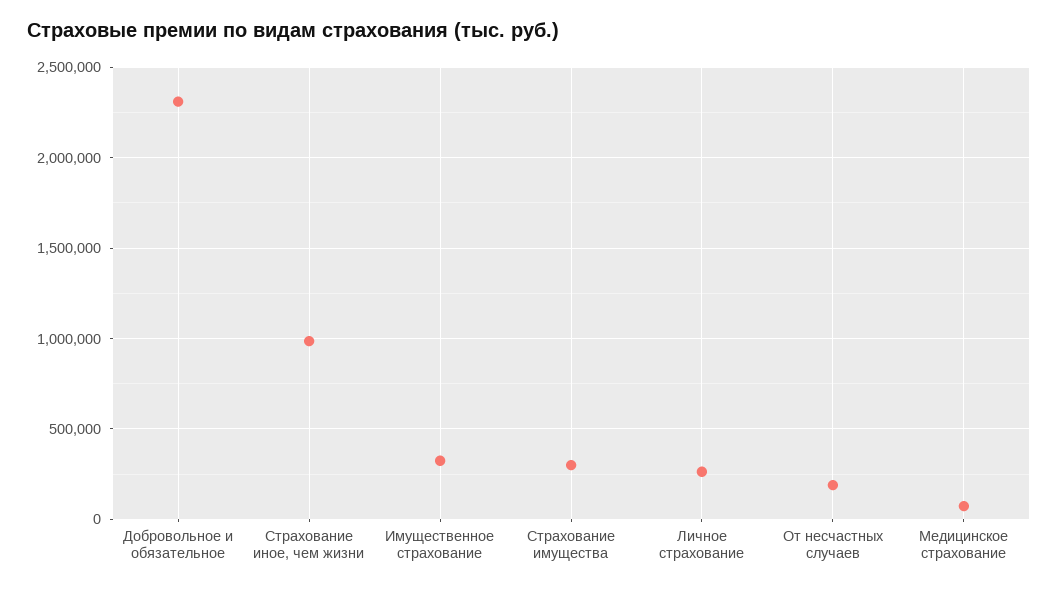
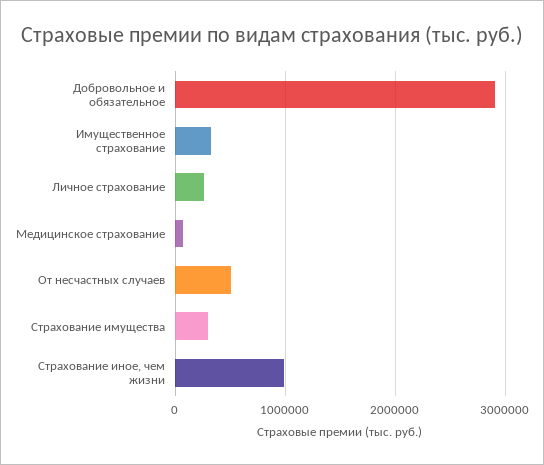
Добровольное и обязательное: 2300000 -> 2900000
От несчастных случаев: 200000 -> 500000

